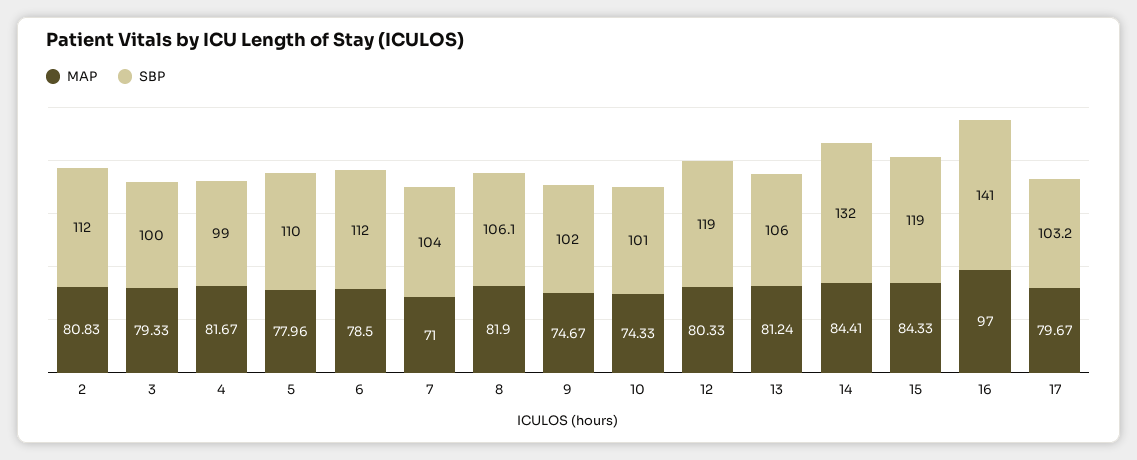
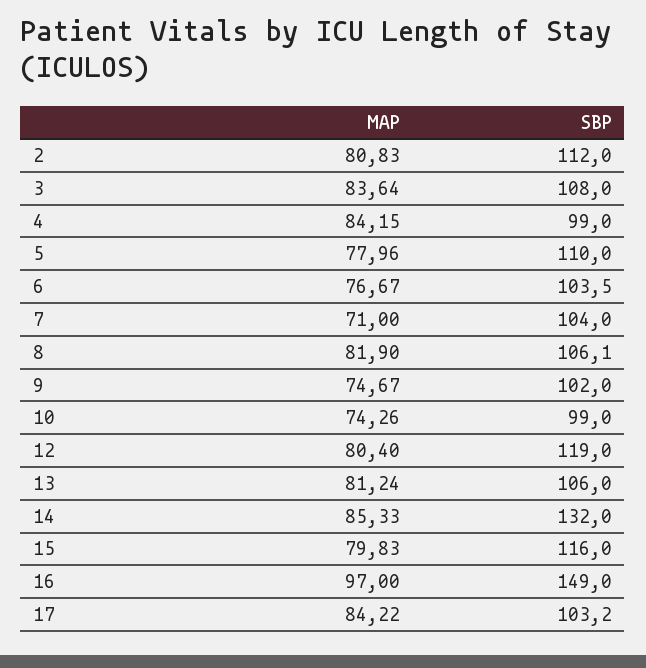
MAP, 3: 79.33 -> 83.64
SBP, 3: 100 -> 108
MAP, 4: 81.67 -> 84.15
MAP, 6: 78.5 -> 76.67
SBP, 6: 112 -> 103.5
MAP, 10: 74.33 -> 74.26
SBP, 10: 101 -> 99
MAP, 12: 80.33 -> 80.4
MAP, 14: 84.41 -> 85.33
MAP, 15: 84.33 -> 79.83
SBP, 15: 119 -> 116
SBP, 16: 141 -> 149
MAP, 17: 79.67 -> 84.22

